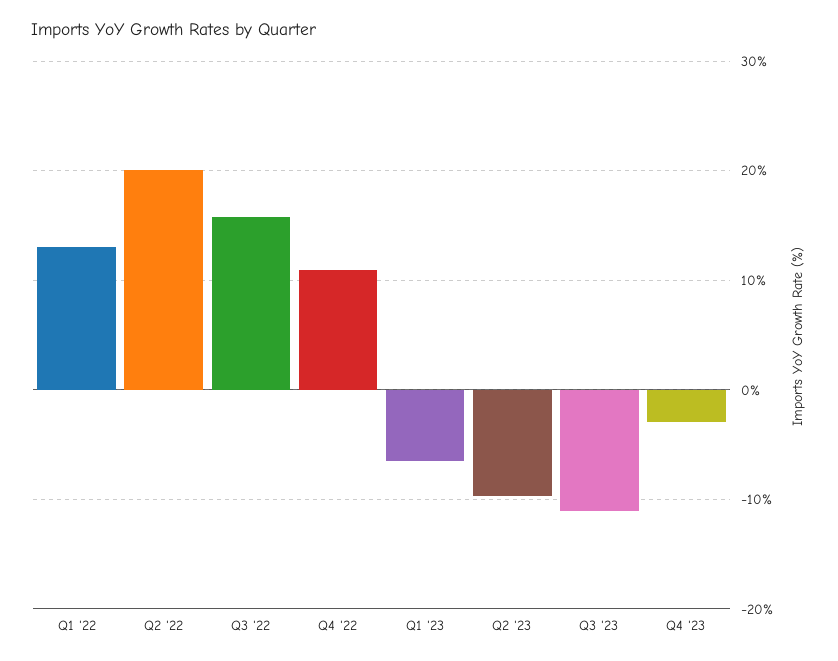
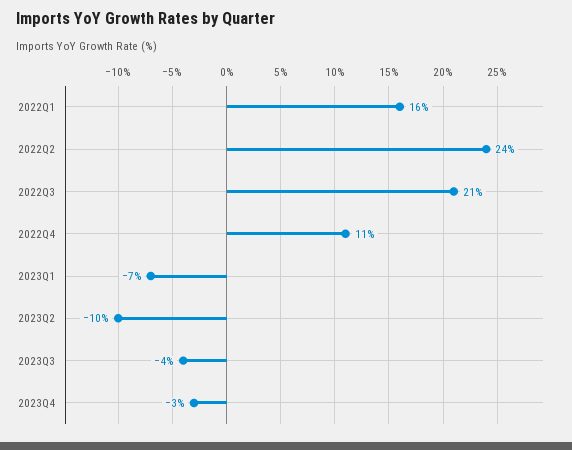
Q1 '22: 13 -> 16
Q2 '22: 20 -> 24
Q3 '22: 16 -> 21
Q3 '23: -11 -> -4

